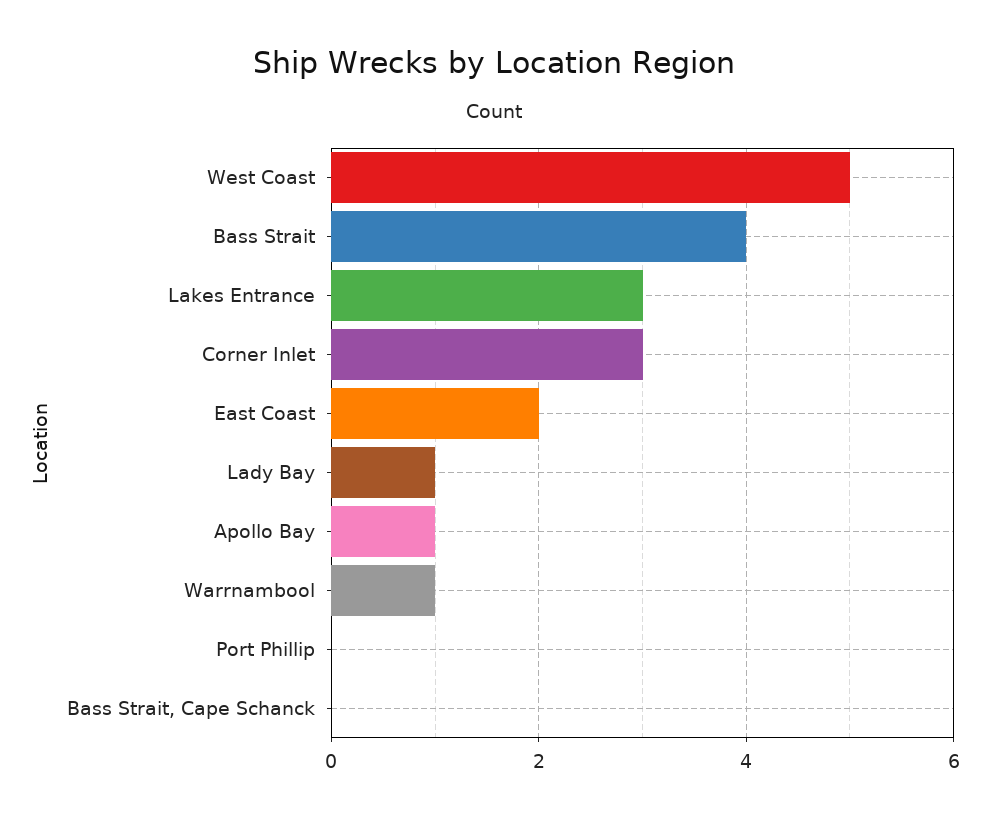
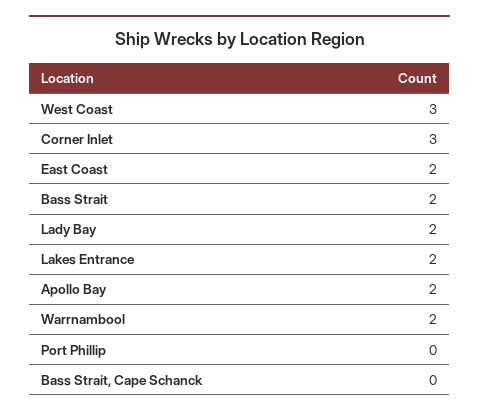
West Coast: 5 -> 3
Bass Strait: 4 -> 2
Lakes Entrance: 3 -> 2
Lady Bay: 1 -> 2
Apollo Bay: 1 -> 2
Warrnambool: 1 -> 2

